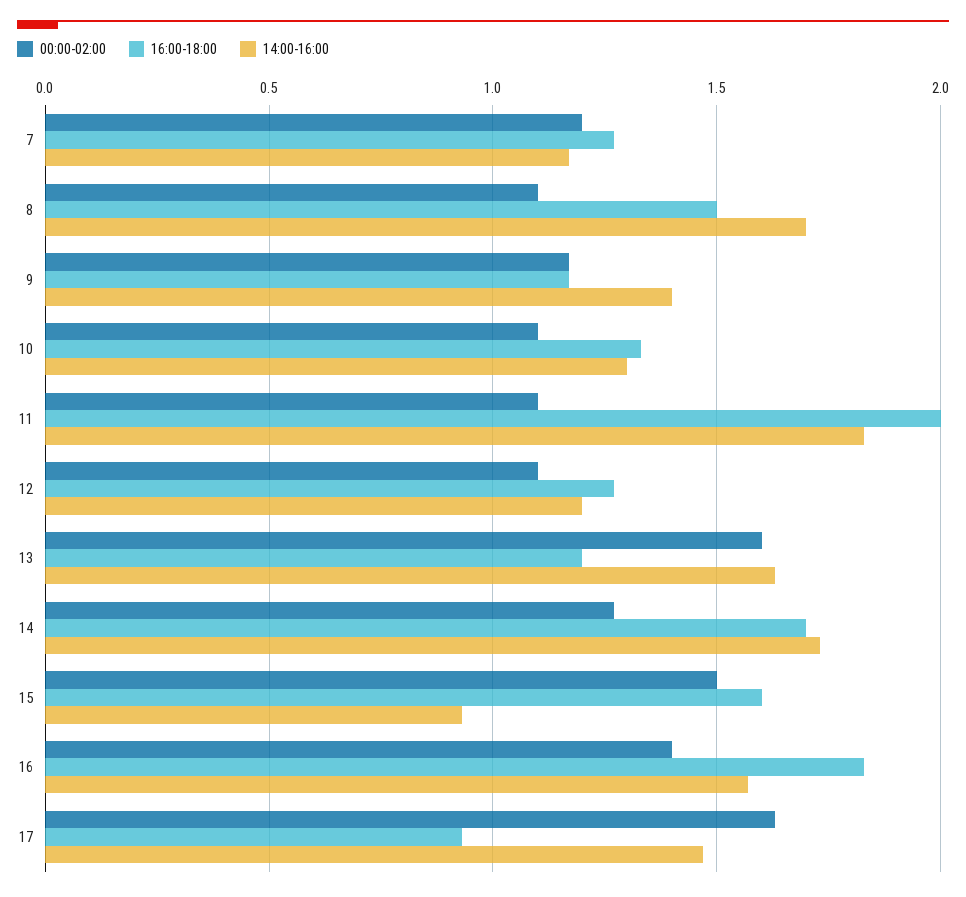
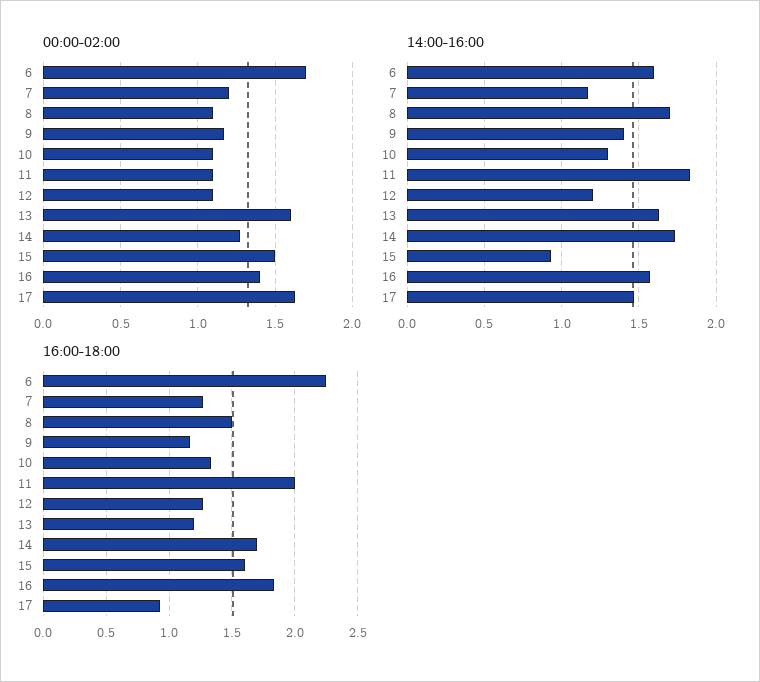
00:00-02:00, 6: none -> 1.7
14:00-16:00, 6: none -> 1.6
16:00-18:00, 6: none -> 2.25

